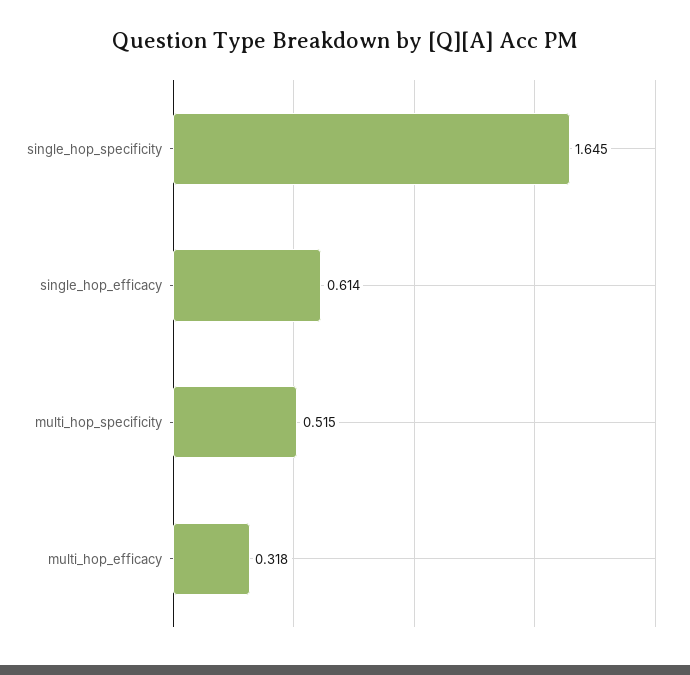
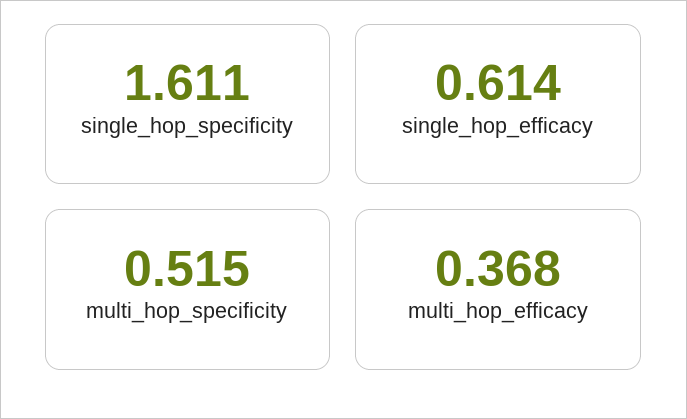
single_hop_specificity: 1.645 -> 1.611
multi_hop_efficacy: 0.318 -> 0.368

